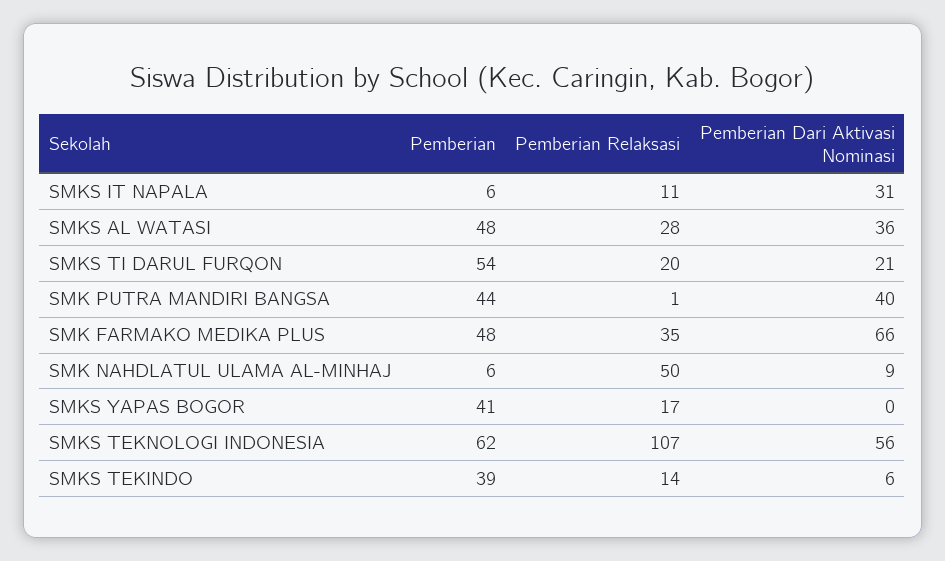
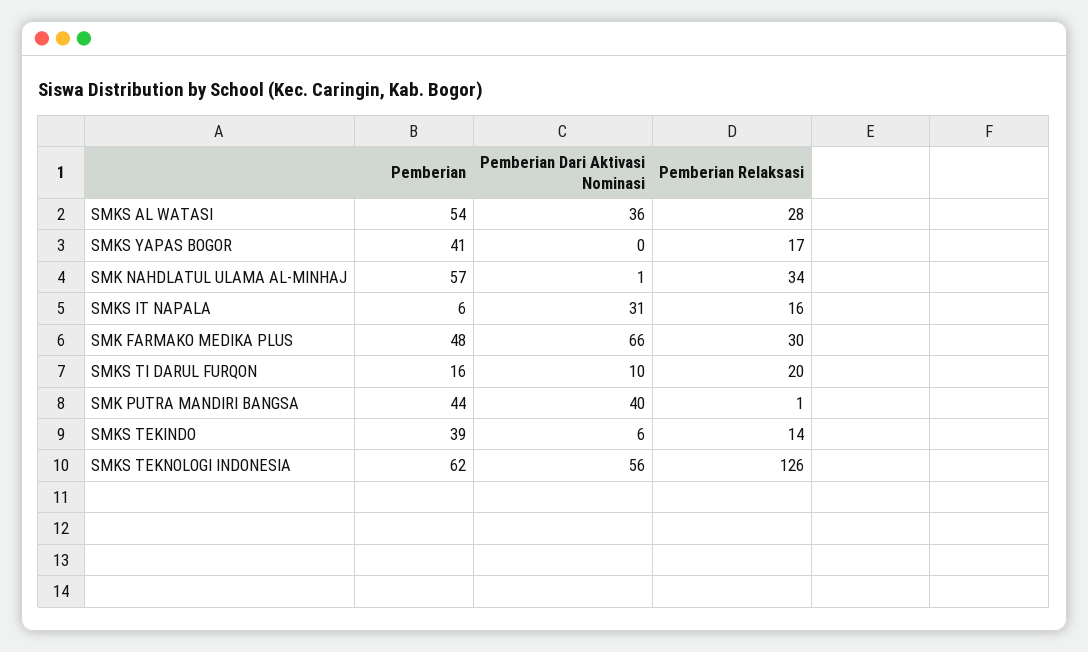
Pemberian Relaksasi, SMKS IT NAPALA: 11 -> 16
Pemberian, SMKS AL WATASI: 48 -> 54
Pemberian, SMKS TI DARUL FURQON: 54 -> 16
Pemberian Dari Aktivasi Nominasi, SMKS TI DARUL FURQON: 21 -> 10
Pemberian Relaksasi, SMK FARMAKO MEDIKA PLUS: 35 -> 30
Pemberian, SMK NAHDLATUL ULAMA AL-MINHAJ: 6 -> 57
Pemberian Relaksasi, SMK NAHDLATUL ULAMA AL-MINHAJ: 50 -> 34
Pemberian Dari Aktivasi Nominasi, SMK NAHDLATUL ULAMA AL-MINHAJ: 9 -> 1
Pemberian Relaksasi, SMKS TEKNOLOGI INDONESIA: 107 -> 126

